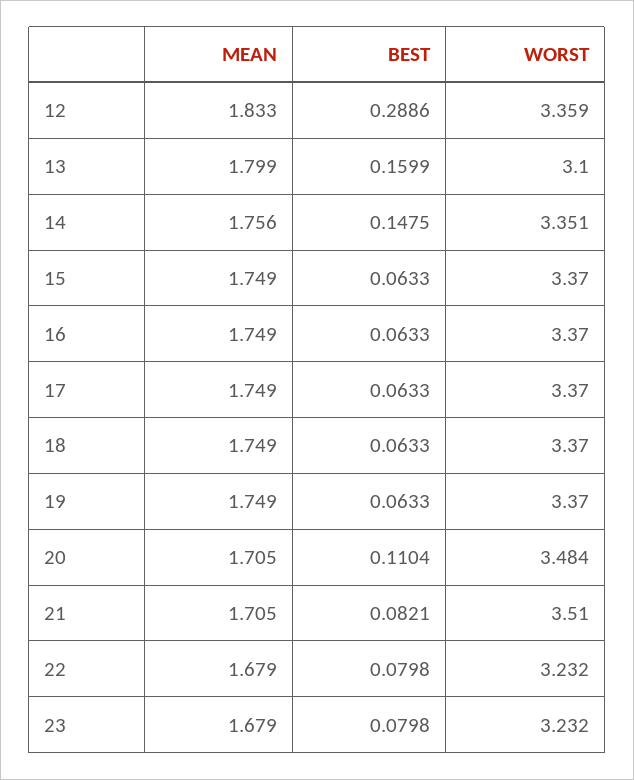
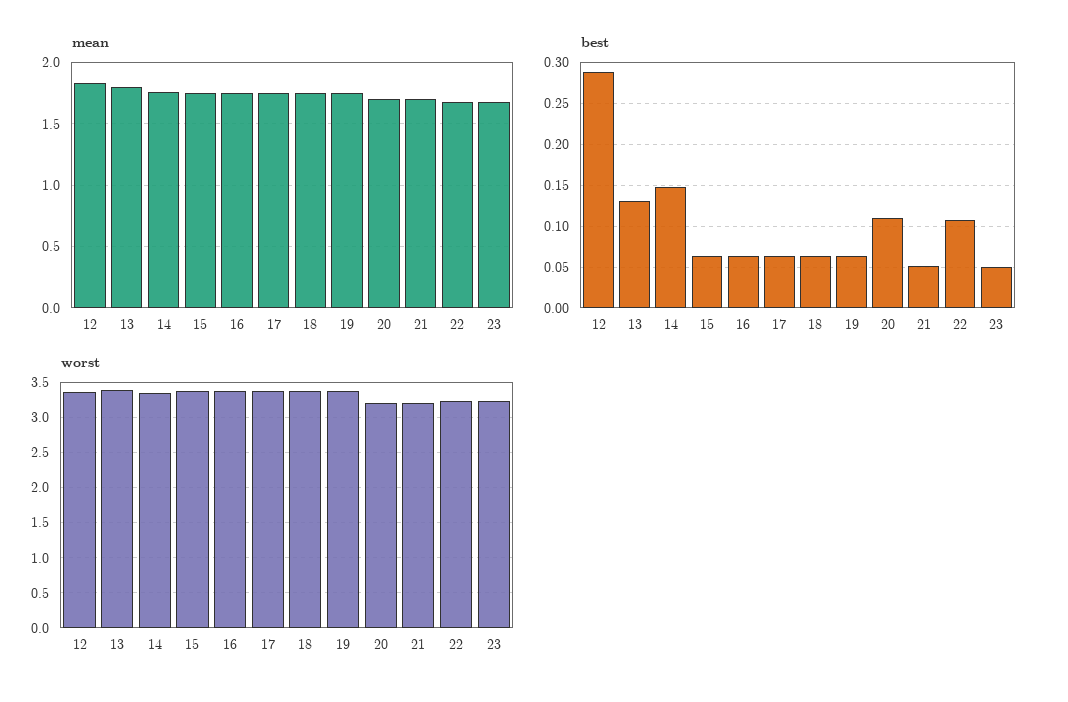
BEST, 13: 0.1599 -> 0.13
WORST, 13: 3.1 -> 3.4
WORST, 20: 3.484 -> 3.2
BEST, 21: 0.0821 -> 0.05
WORST, 21: 3.51 -> 3.2
BEST, 22: 0.0798 -> 0.11
BEST, 23: 0.0798 -> 0.05

